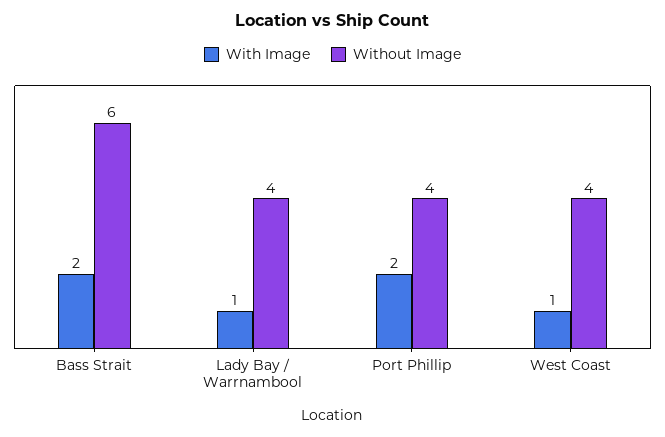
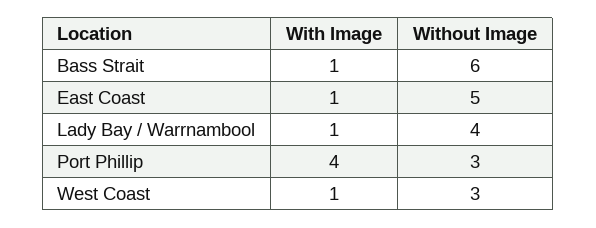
With Image, Bass Strait: 2 -> 1
With Image, Port Phillip: 2 -> 4
Without Image, Port Phillip: 4 -> 3
Without Image, West Coast: 4 -> 3
With Image, East Coast: none -> 1
Without Image, East Coast: none -> 5

